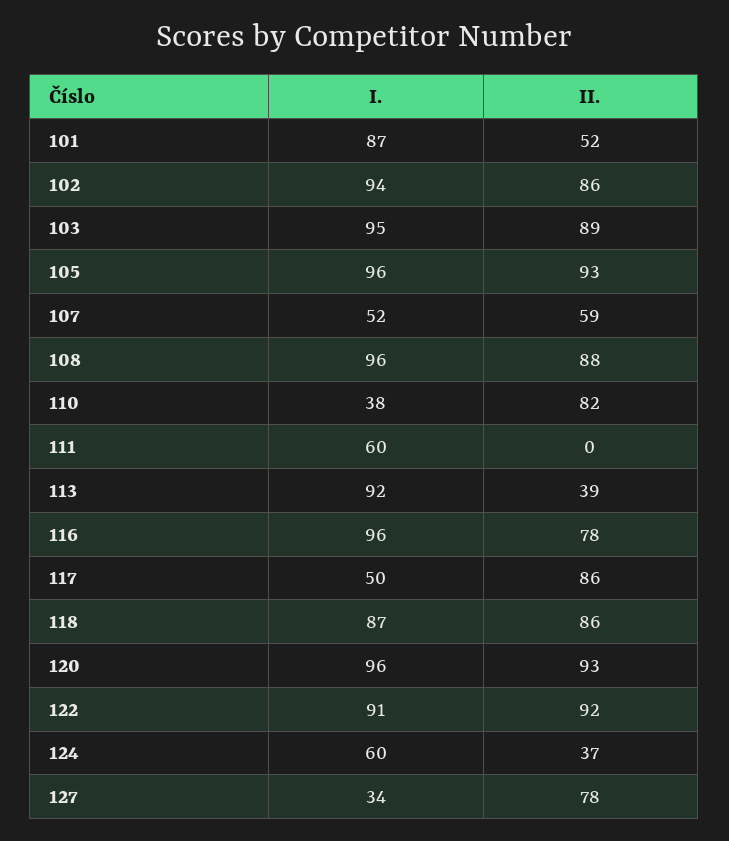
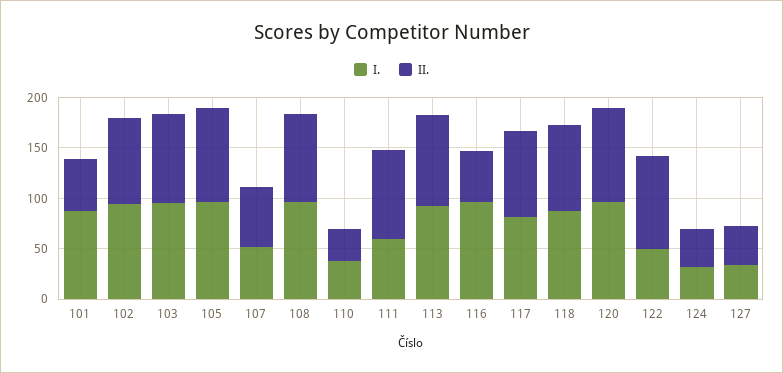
II., 110: 82 -> 30
II., 111: 0 -> 90
II., 113: 39 -> 90
II., 116: 78 -> 50
I., 117: 50 -> 80
I., 122: 91 -> 50
I., 124: 60 -> 30
II., 127: 78 -> 40

